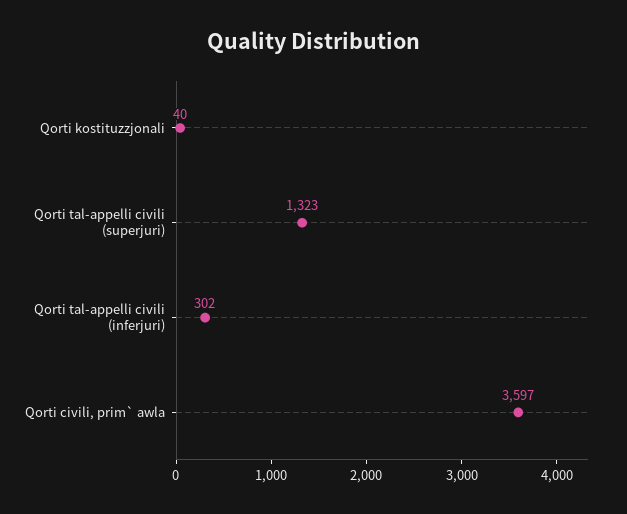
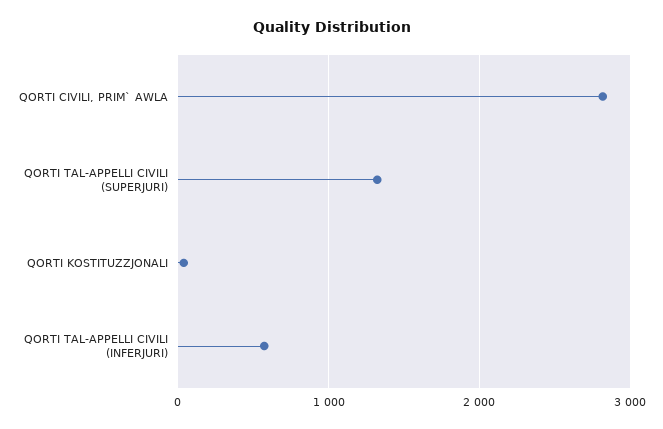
Qorti tal-appelli civili (inferjuri): 302 -> 600
Qorti civili, prim` awla: 3597 -> 2800

